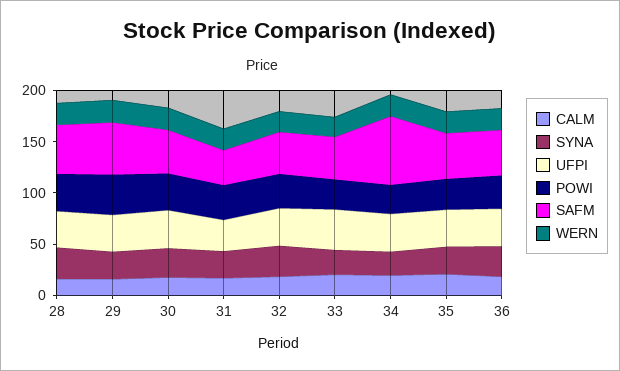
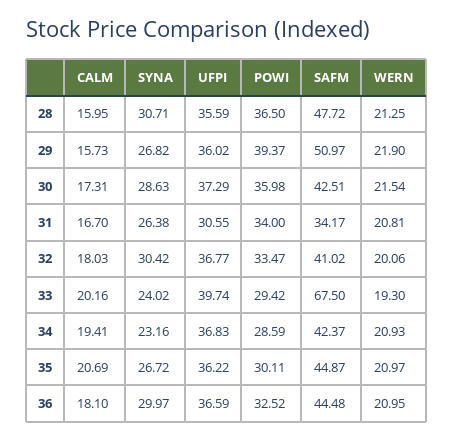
SAFM, 33: 40 -> 67.5
SAFM, 34: 70 -> 42.37

